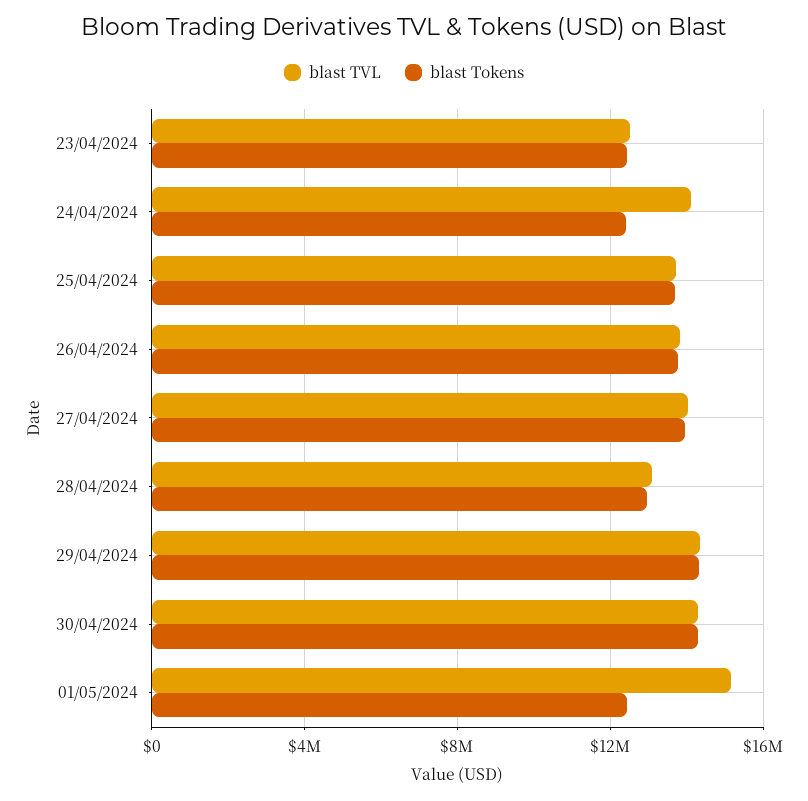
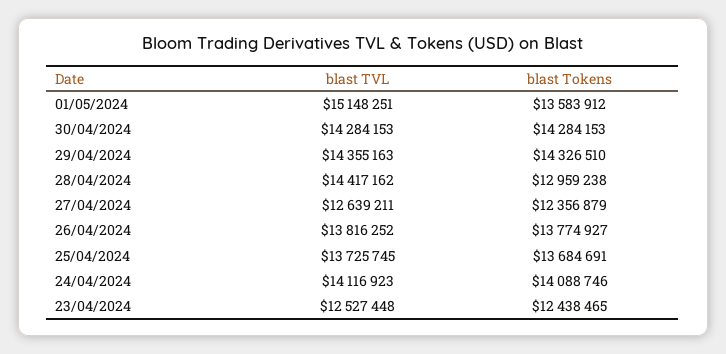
blast Tokens, 24/04/2024: 12500000 -> 14088746
blast TVL, 27/04/2024: 14000000 -> 12639211
blast Tokens, 27/04/2024: 14000000 -> 12356879
blast TVL, 28/04/2024: 13000000 -> 14417162
blast Tokens, 01/05/2024: 12500000 -> 13583912

